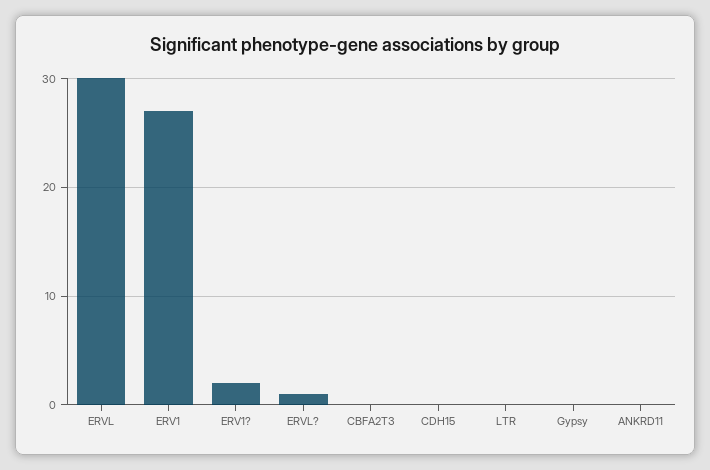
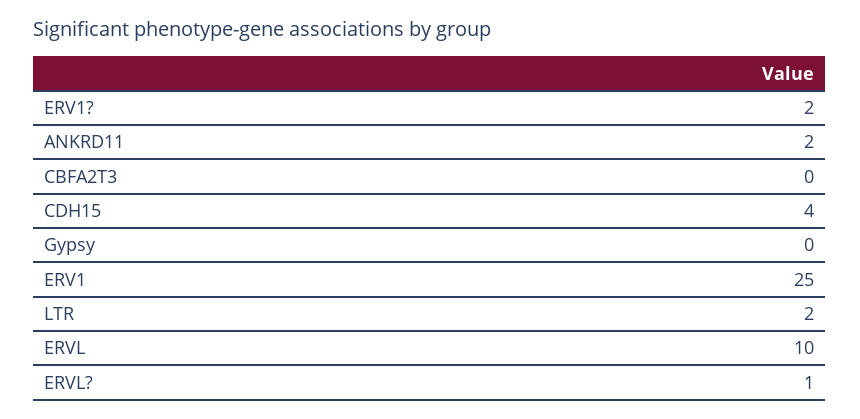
ERVL: 30 -> 10
ERV1: 27 -> 25
CDH15: 0 -> 4
LTR: 0 -> 2
ANKRD11: 0 -> 2

